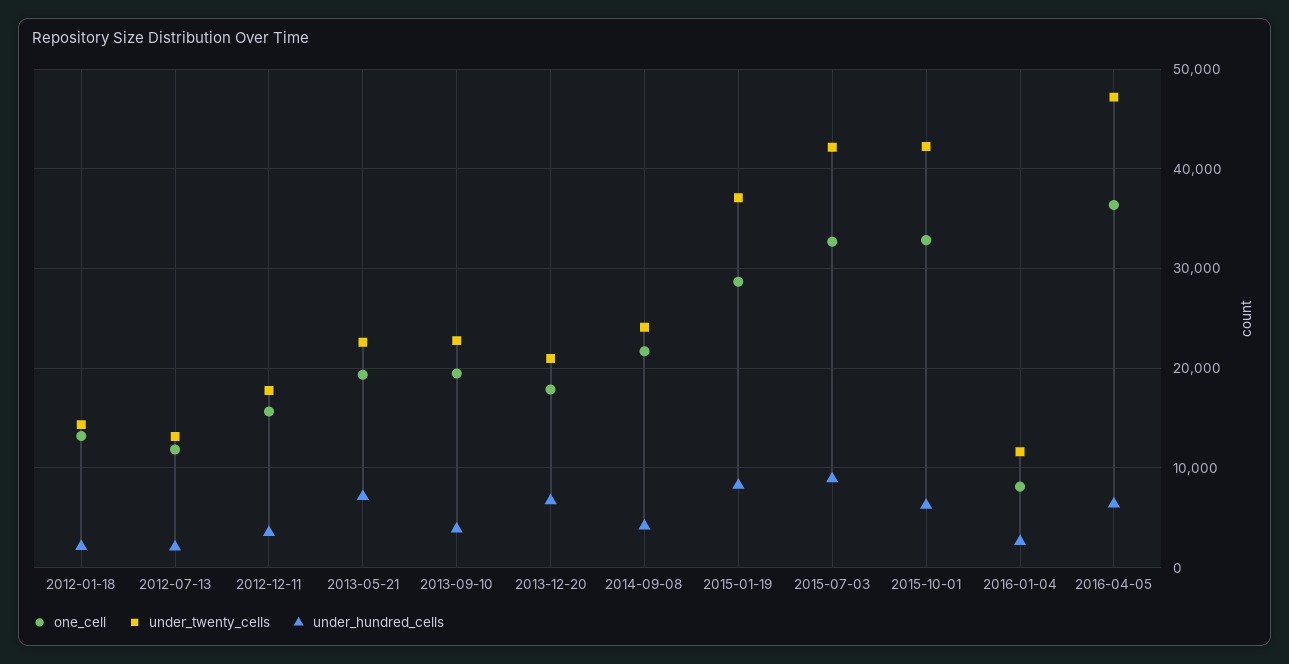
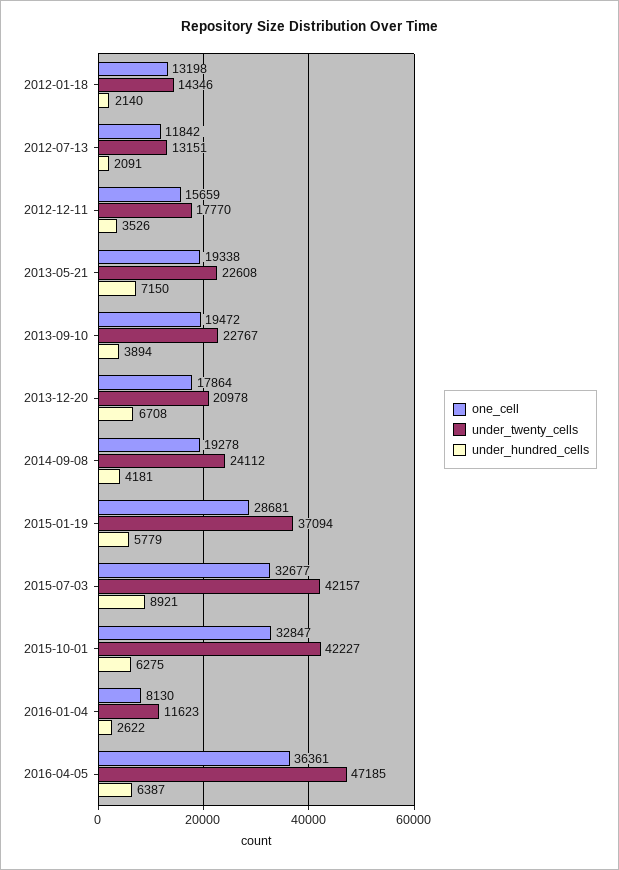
one_cell, 2014-09-08: 22000 -> 19278
under_hundred_cells, 2015-01-19: 8000 -> 5779

